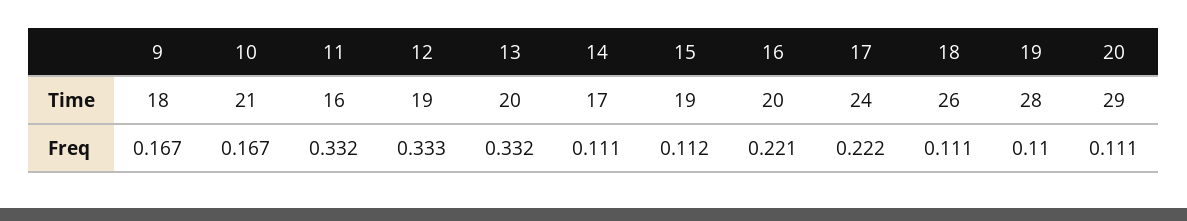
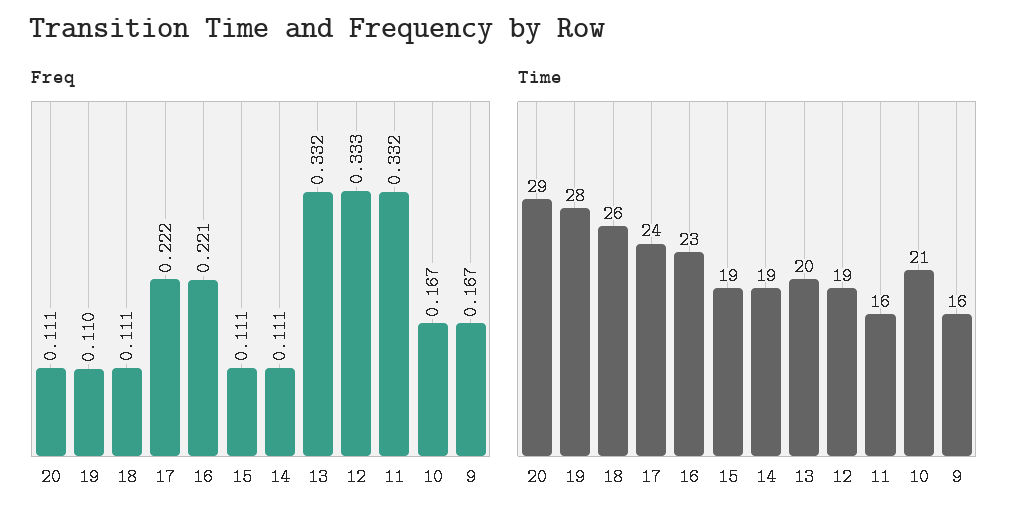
Time, 9: 18 -> 16
Time, 14: 17 -> 19
Time, 16: 20 -> 23
Freq, 15: 0.112 -> 0.111

